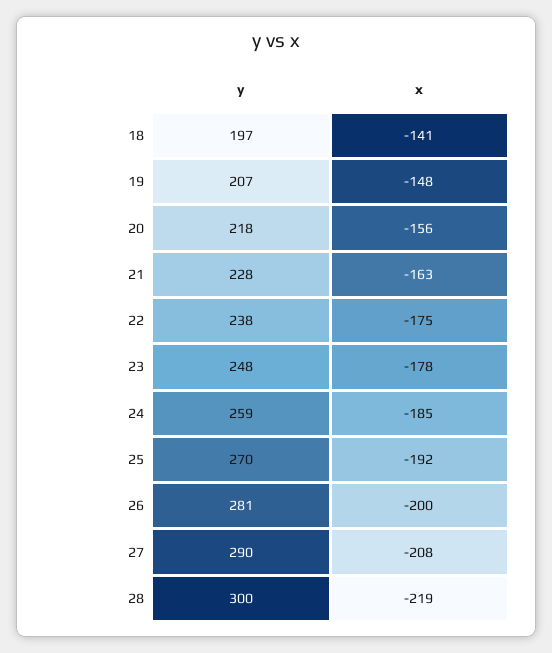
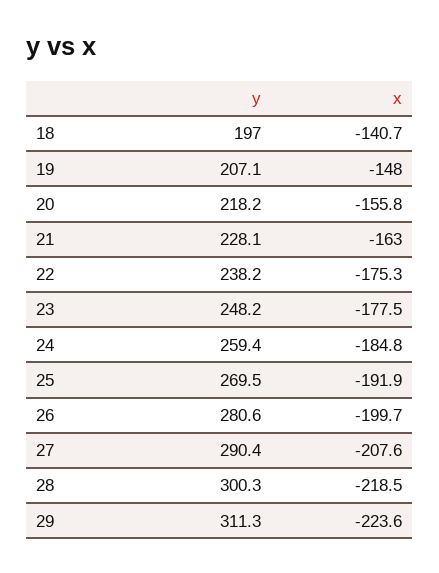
y, 29: none -> 311.3
x, 29: none -> -223.6

